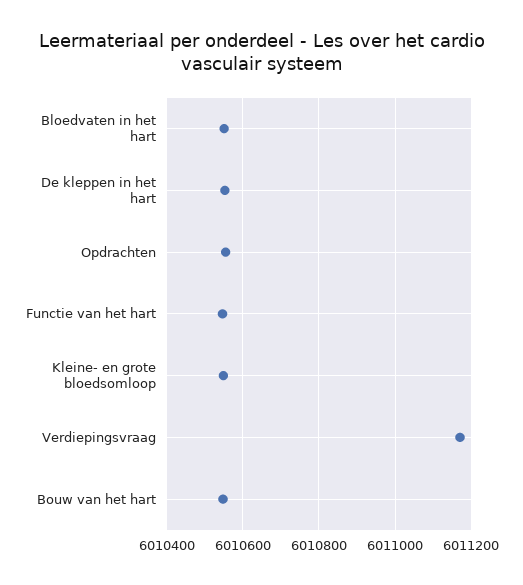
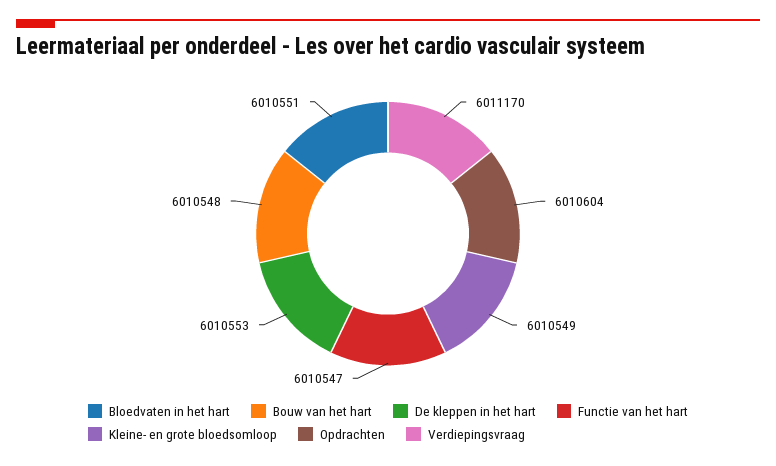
Opdrachten: 6010560 -> 6010604

